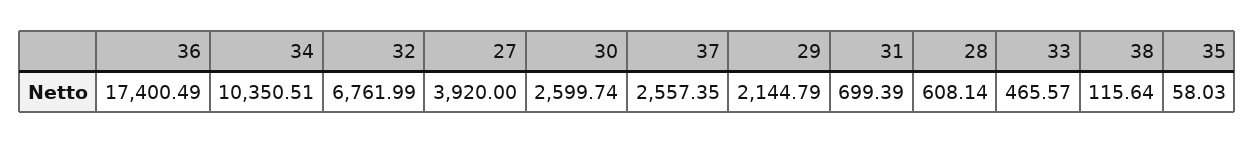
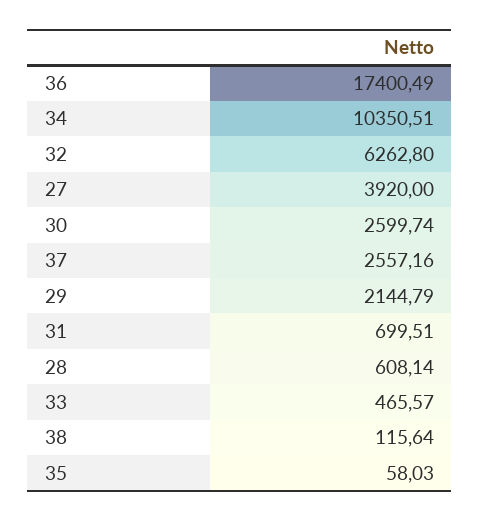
32: 6761.99 -> 6262.8
37: 2557.35 -> 2557.16
31: 699.39 -> 699.51

